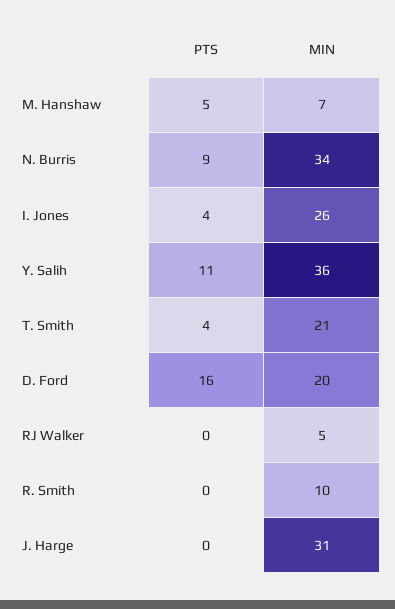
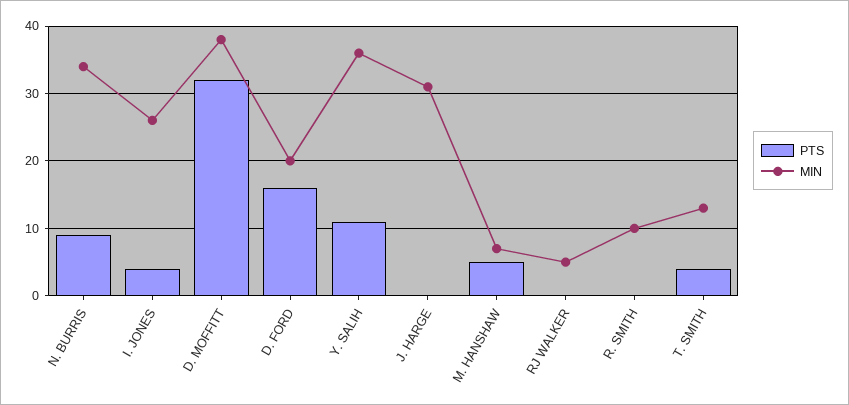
MIN, T. Smith: 21 -> 13
PTS, D. MOFFITT: none -> 32
MIN, D. MOFFITT: none -> 38

